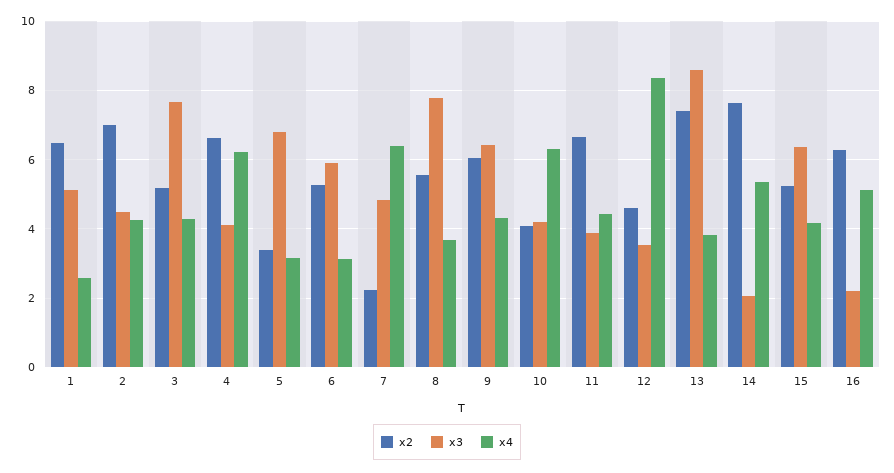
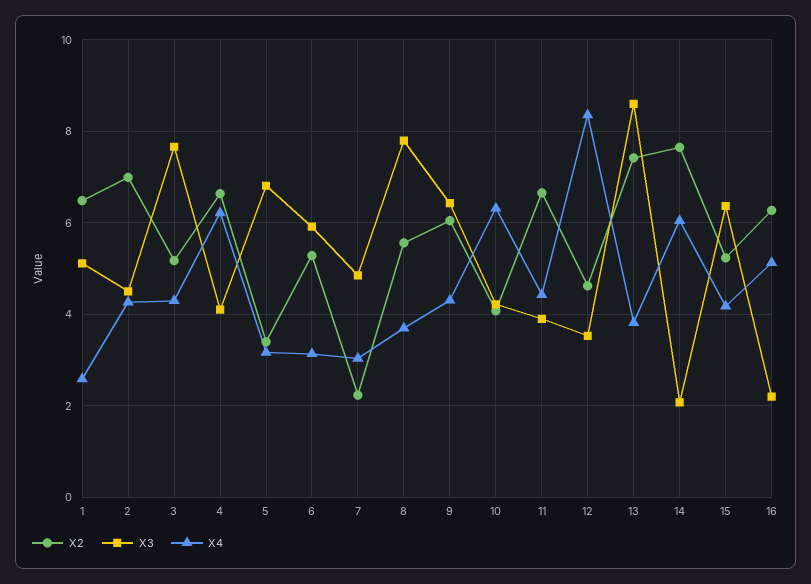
x4, 7: 6.4 -> 3
x4, 14: 5.4 -> 6

